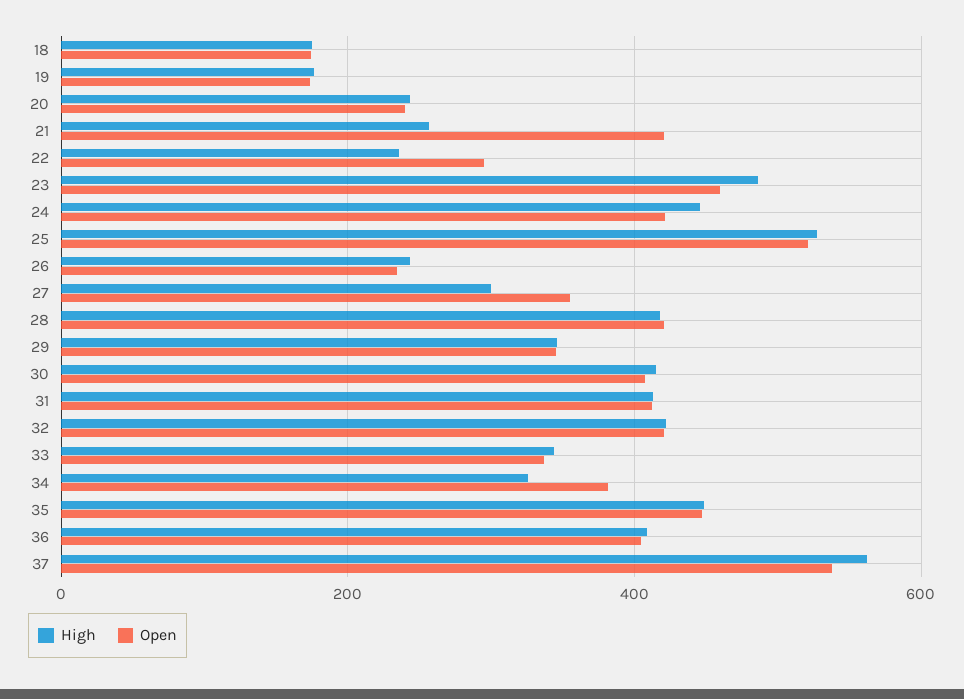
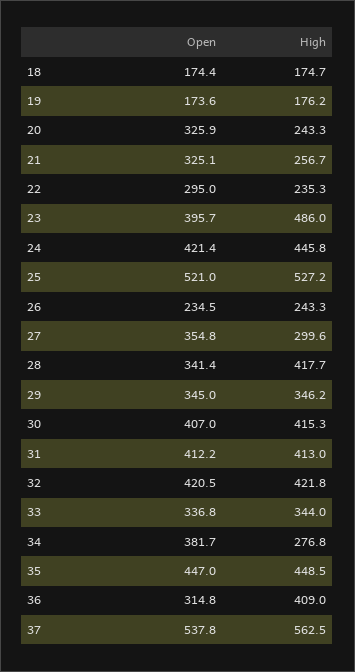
Open, 20: 240 -> 325.9
Open, 21: 420 -> 325.1
Open, 23: 460 -> 395.7
Open, 28: 420 -> 341.4
High, 34: 320 -> 276.8
Open, 36: 400 -> 314.8

